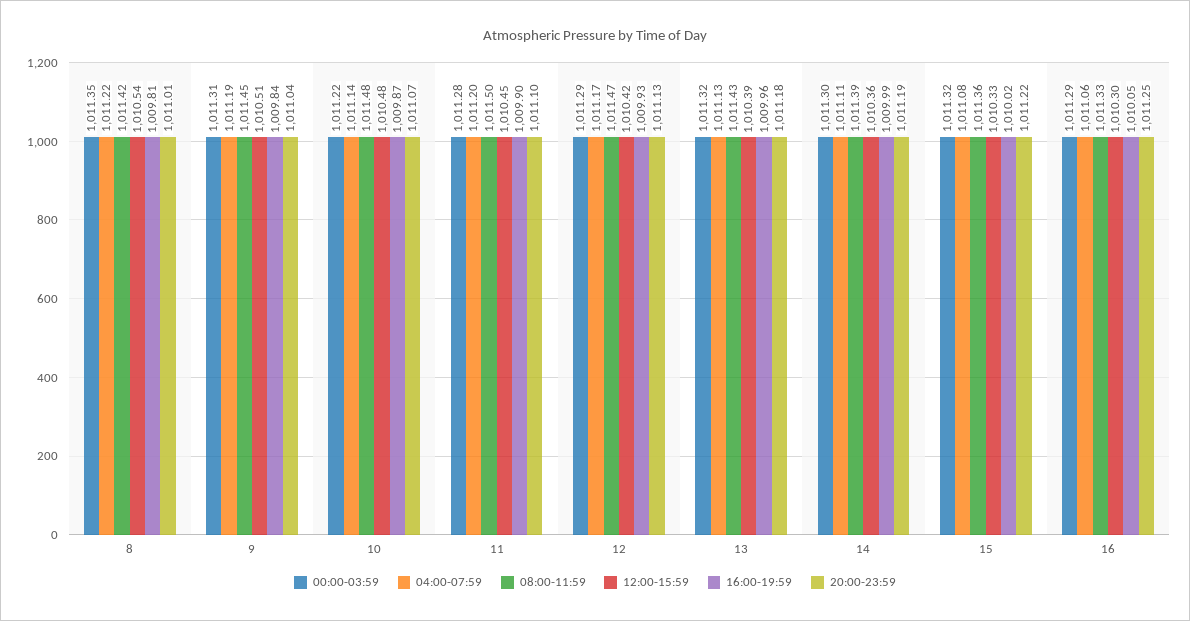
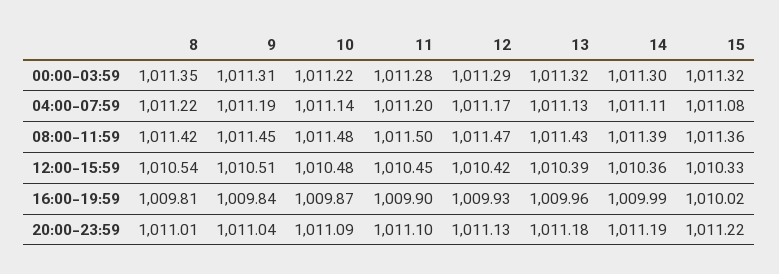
20:00-23:59, 10: 1011.07 -> 1011.09
00:00-03:59, 16: 1011.29 -> none
04:00-07:59, 16: 1011.06 -> none
08:00-11:59, 16: 1011.33 -> none
12:00-15:59, 16: 1010.3 -> none
16:00-19:59, 16: 1010.05 -> none
20:00-23:59, 16: 1011.25 -> none

